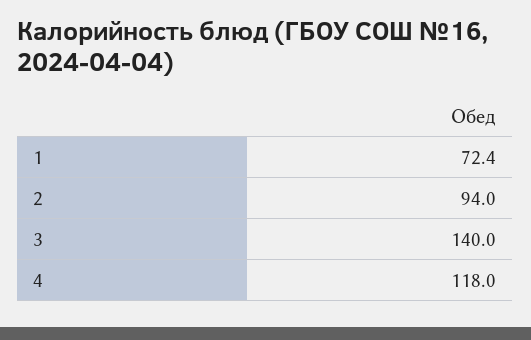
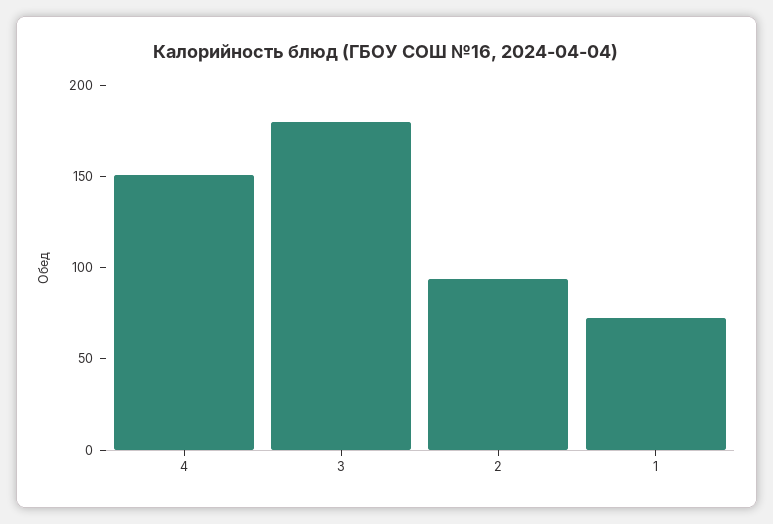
3: 140 -> 180
4: 118 -> 150

